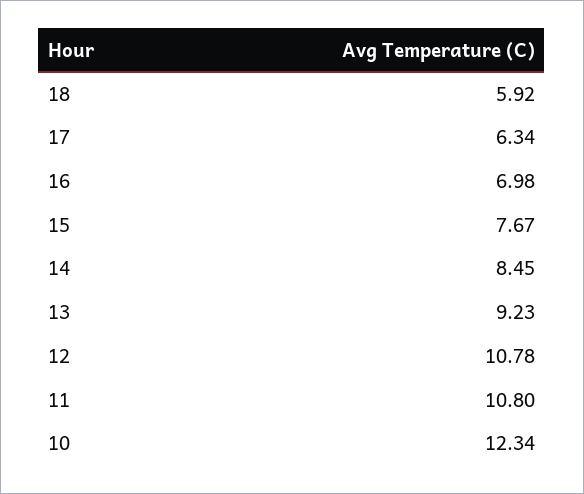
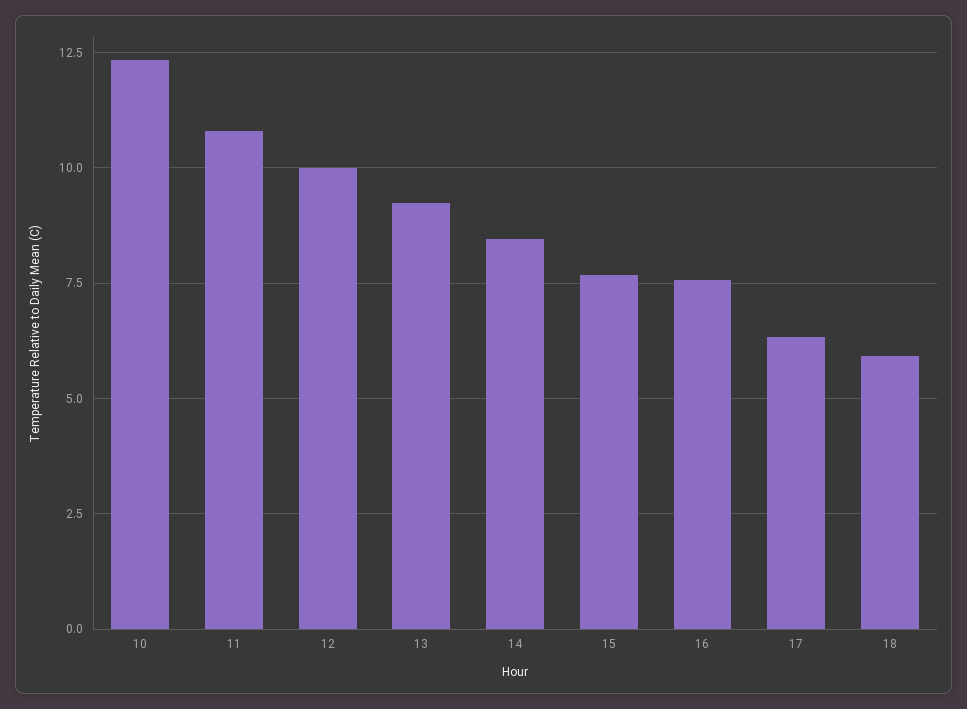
16: 6.98 -> 7.5
12: 10.78 -> 10

